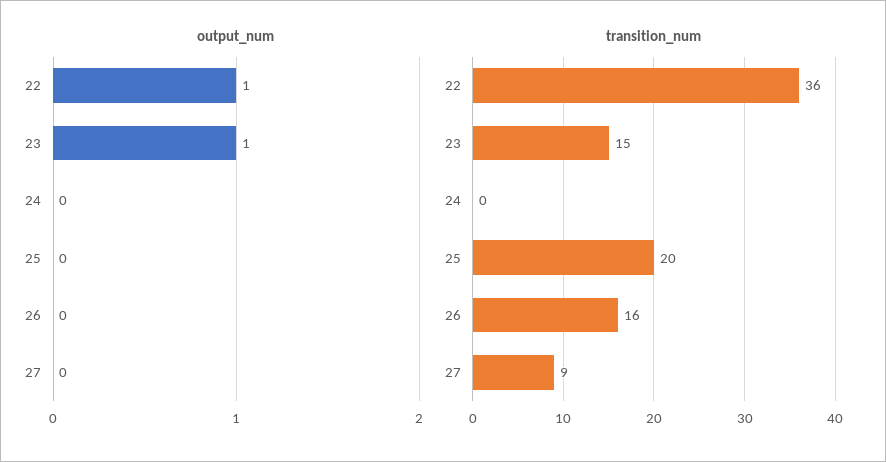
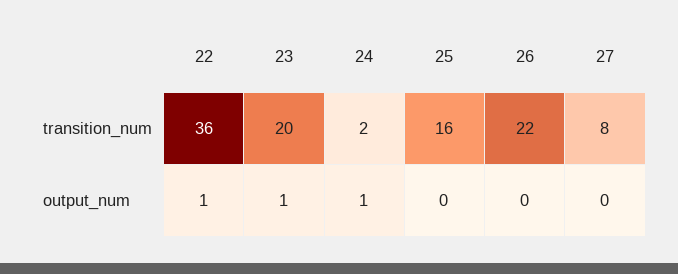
output_num, 24: 0 -> 1
transition_num, 23: 15 -> 20
transition_num, 24: 0 -> 2
transition_num, 25: 20 -> 16
transition_num, 26: 16 -> 22
transition_num, 27: 9 -> 8

